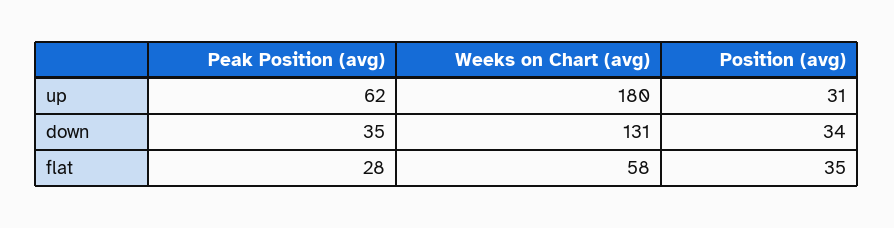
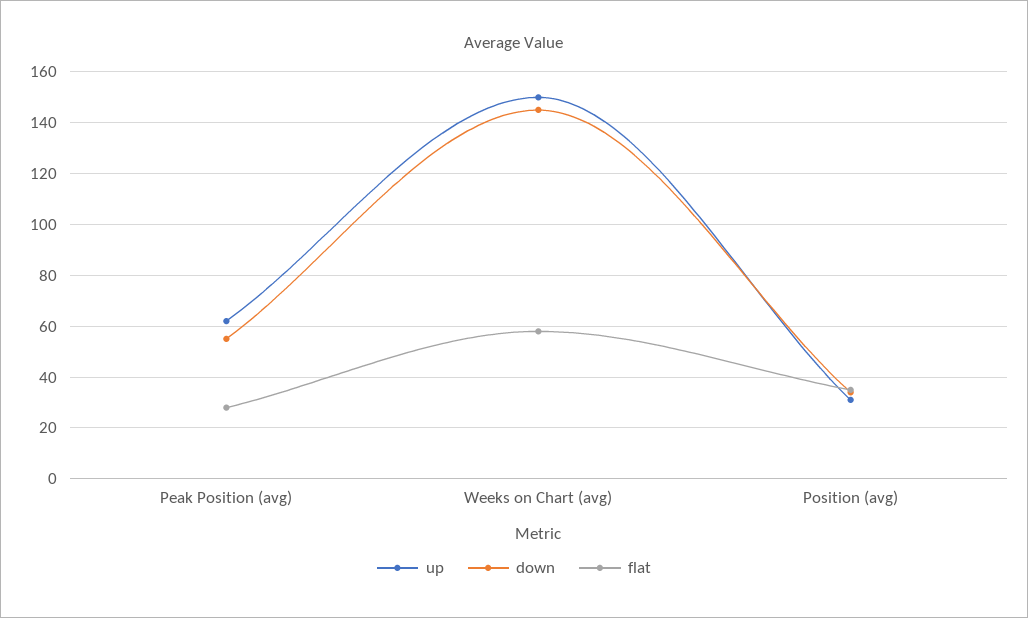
up, Weeks on Chart (avg): 180 -> 150
down, Peak Position (avg): 35 -> 55
down, Weeks on Chart (avg): 131 -> 145

